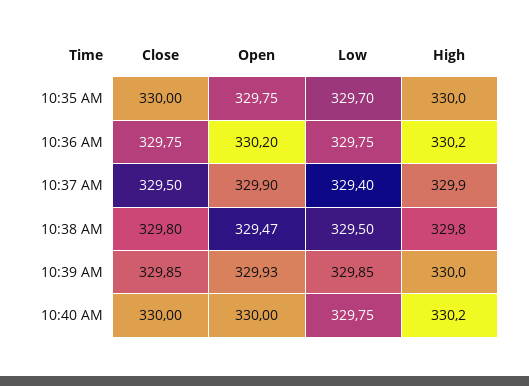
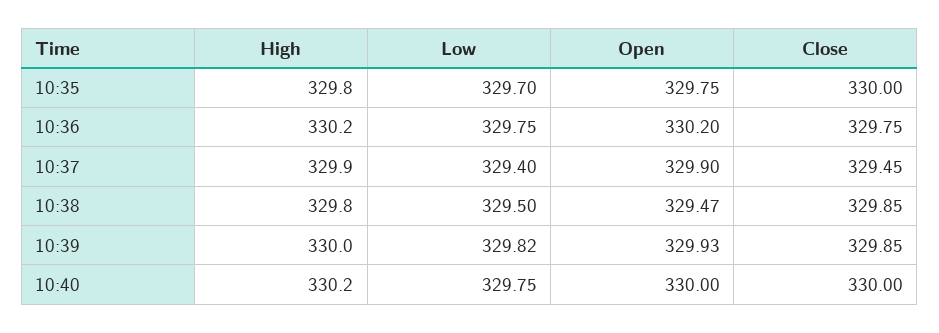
High, 10:35 AM: 330 -> 329.8
Close, 10:37 AM: 329.5 -> 329.45
Close, 10:38 AM: 329.8 -> 329.85
Low, 10:39 AM: 329.85 -> 329.82

